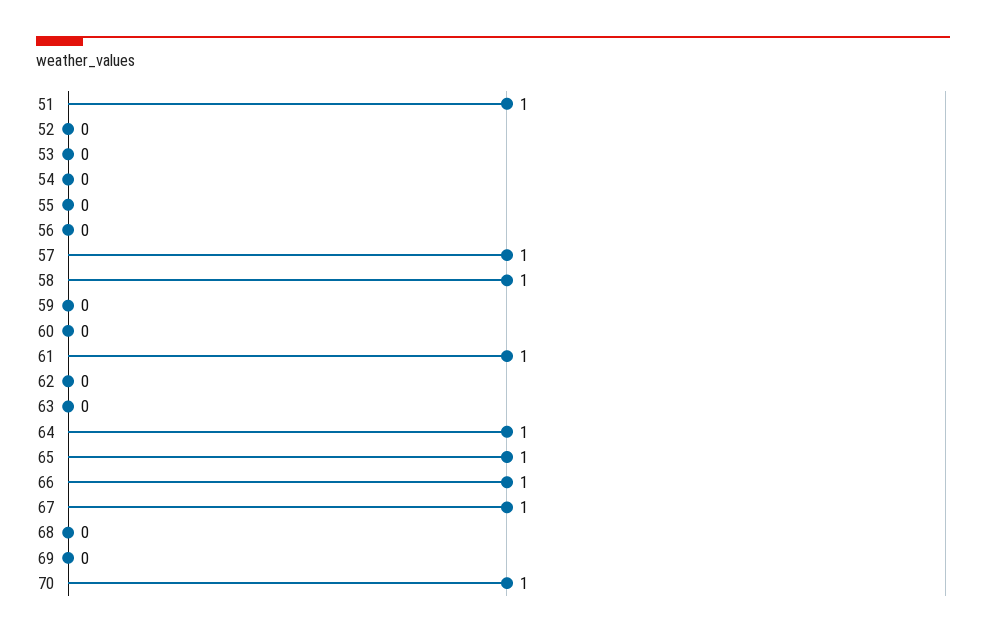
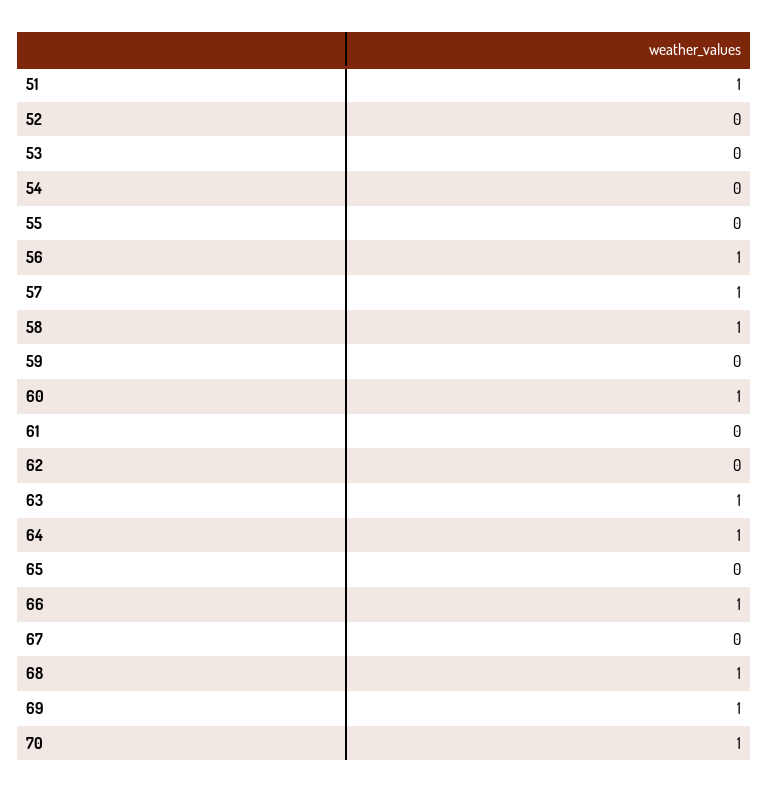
56: 0 -> 1
60: 0 -> 1
61: 1 -> 0
63: 0 -> 1
65: 1 -> 0
67: 1 -> 0
68: 0 -> 1
69: 0 -> 1

